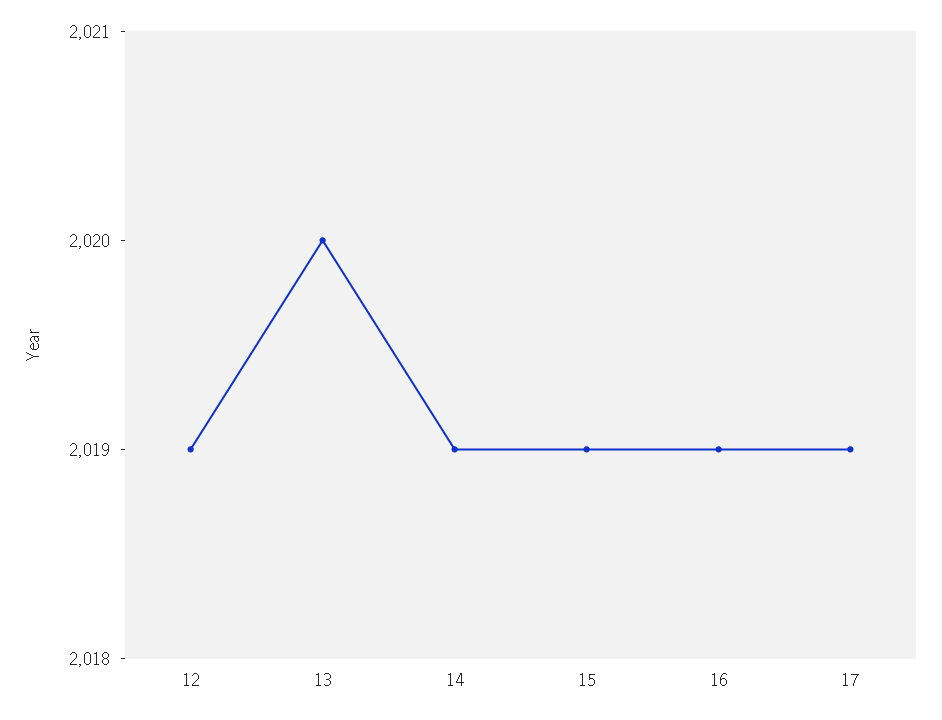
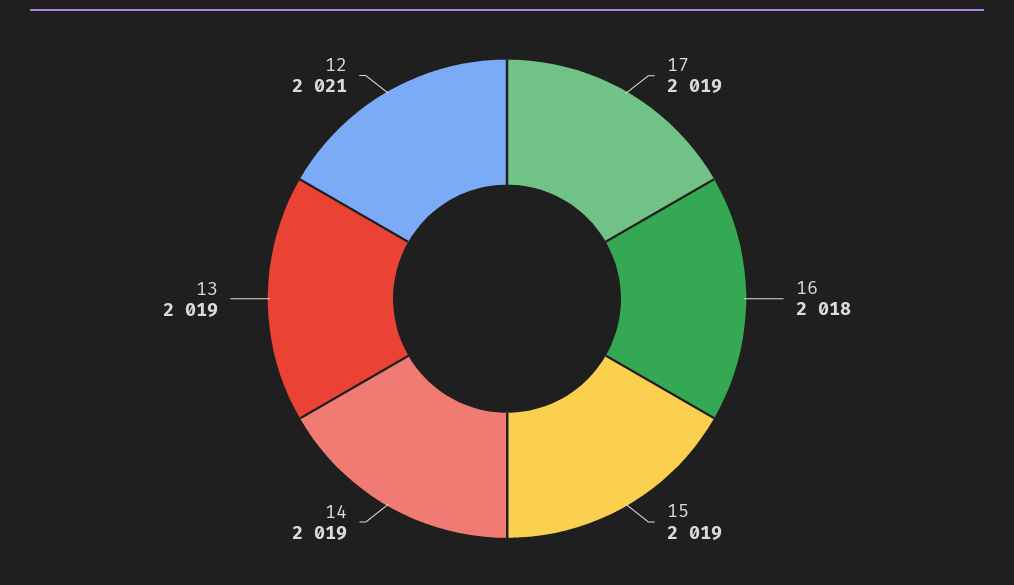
12: 2019 -> 2021
13: 2020 -> 2019
16: 2019 -> 2018

